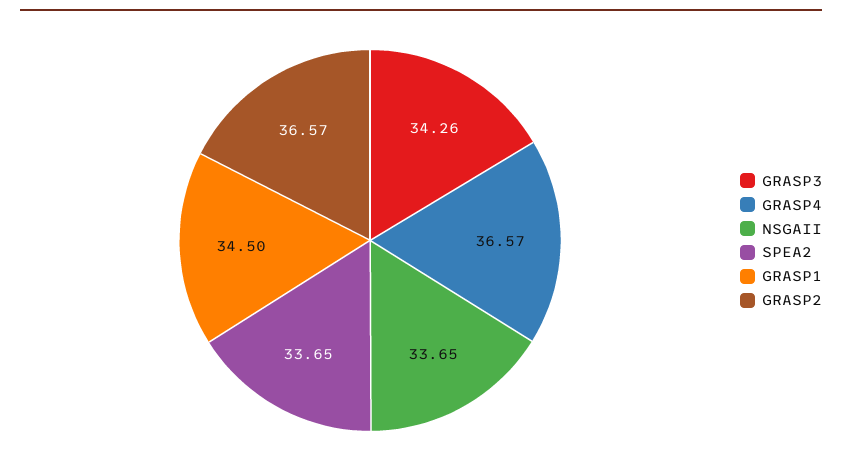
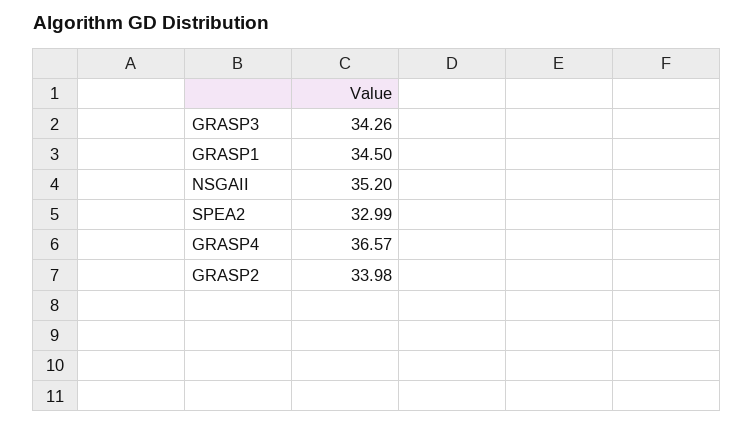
NSGAII: 33.65 -> 35.2
SPEA2: 33.65 -> 32.99
GRASP2: 36.57 -> 33.98

